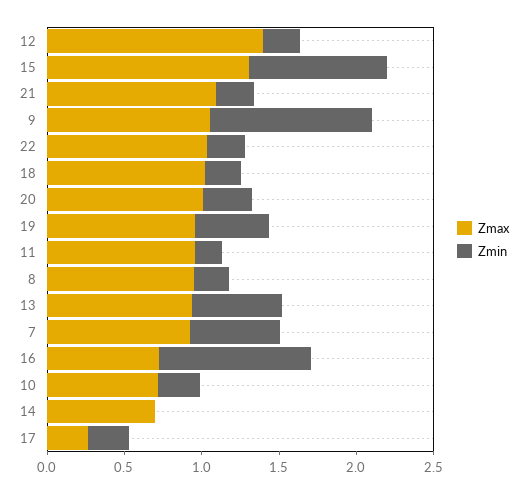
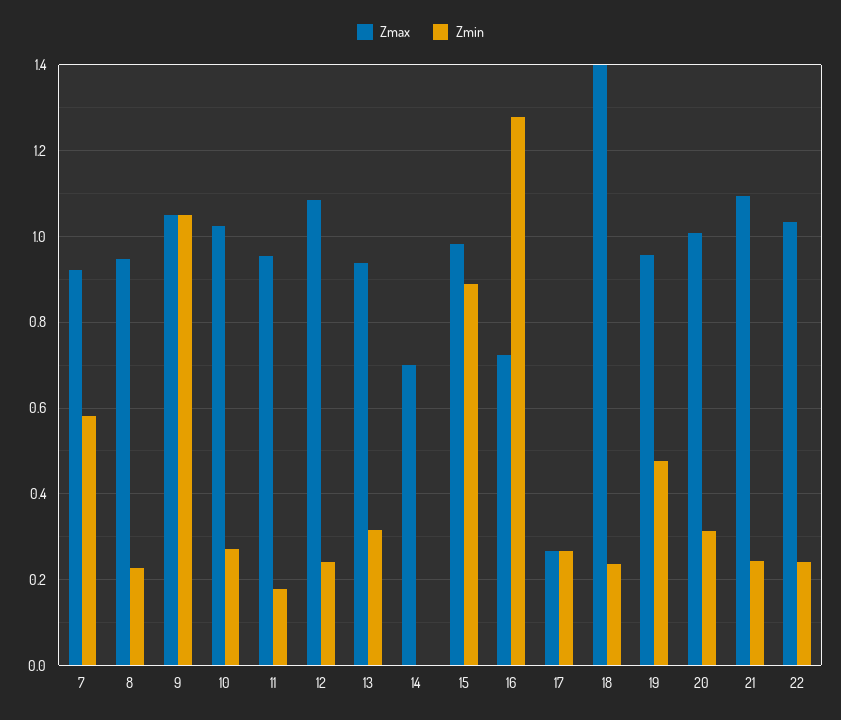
Zmax, 12: 1.4 -> 1.08
Zmax, 15: 1.3 -> 0.98
Zmax, 18: 1 -> 1.4
Zmin, 13: 0.6 -> 0.32
Zmin, 16: 1 -> 1.28
Zmax, 10: 0.7 -> 1.02

